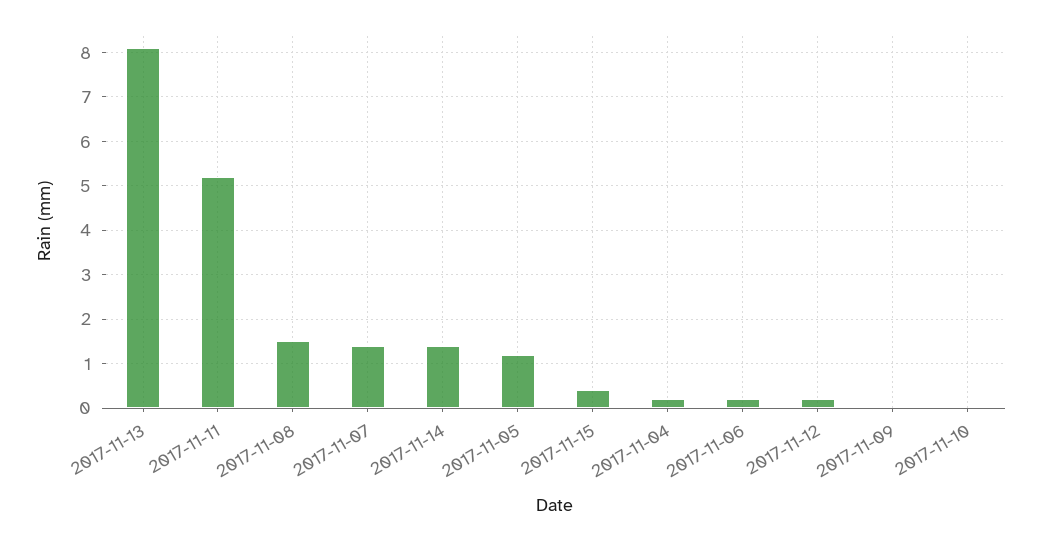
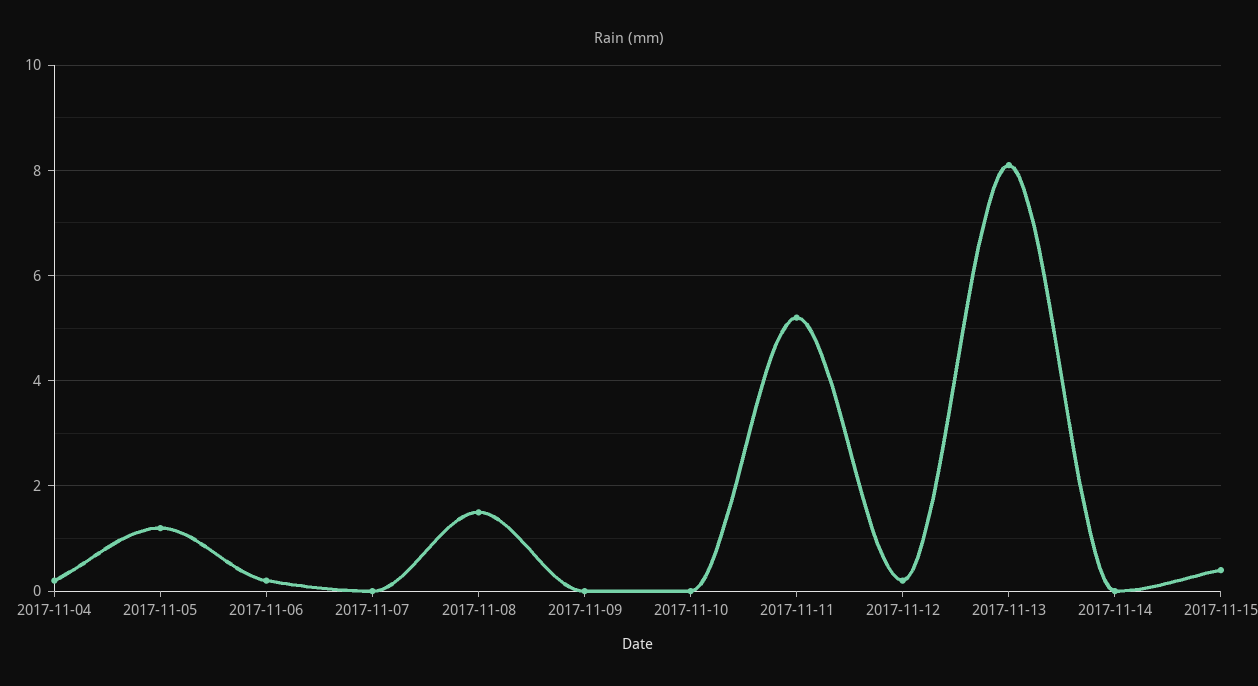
2017-11-07: 1.5 -> 0
2017-11-14: 1.5 -> 0

